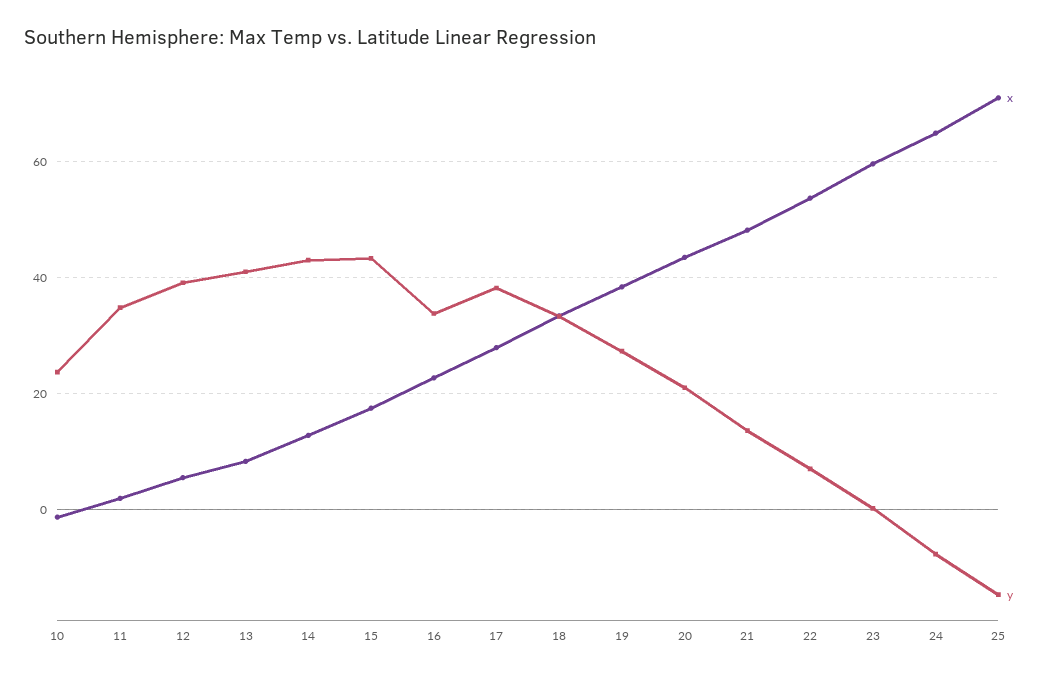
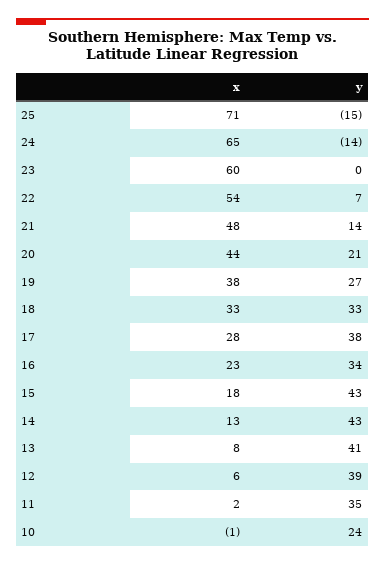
y, 24: -8 -> -14

